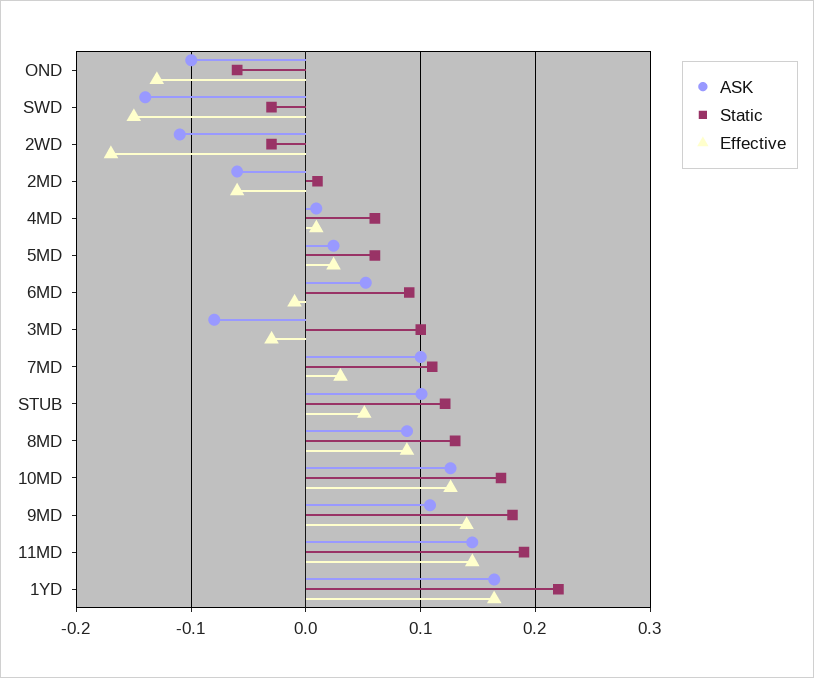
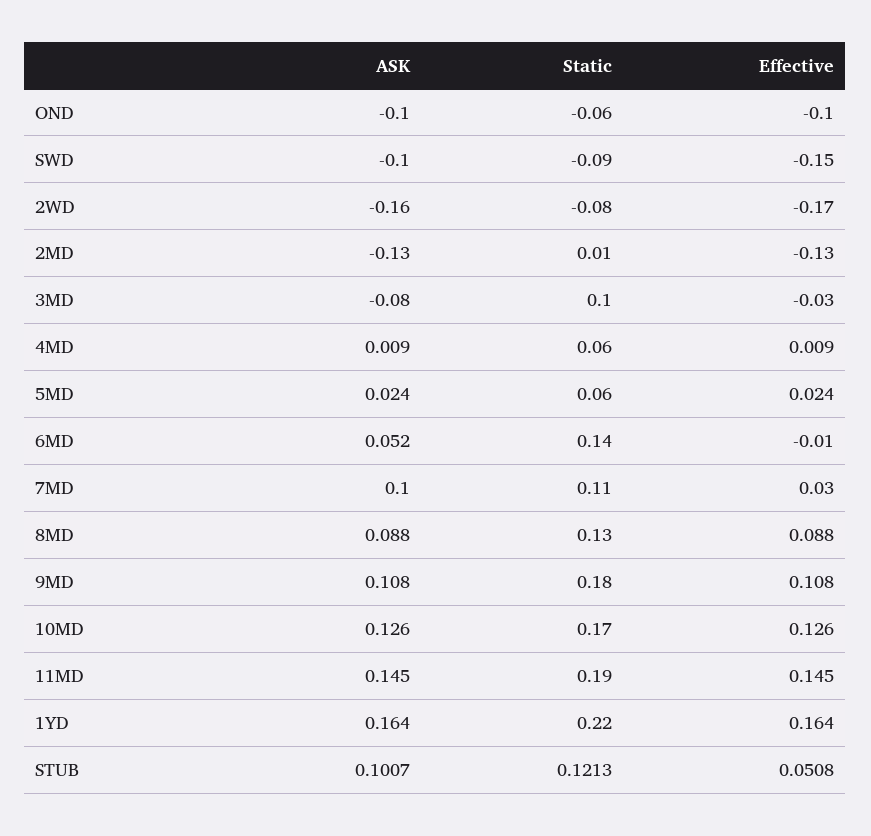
Effective, OND: -0.13 -> -0.1
ASK, SWD: -0.14 -> -0.1
Static, SWD: -0.03 -> -0.09
ASK, 2WD: -0.11 -> -0.16
Static, 2WD: -0.03 -> -0.08
ASK, 2MD: -0.06 -> -0.13
Effective, 2MD: -0.06 -> -0.13
Static, 6MD: 0.09 -> 0.14
Effective, 9MD: 0.14 -> 0.108

